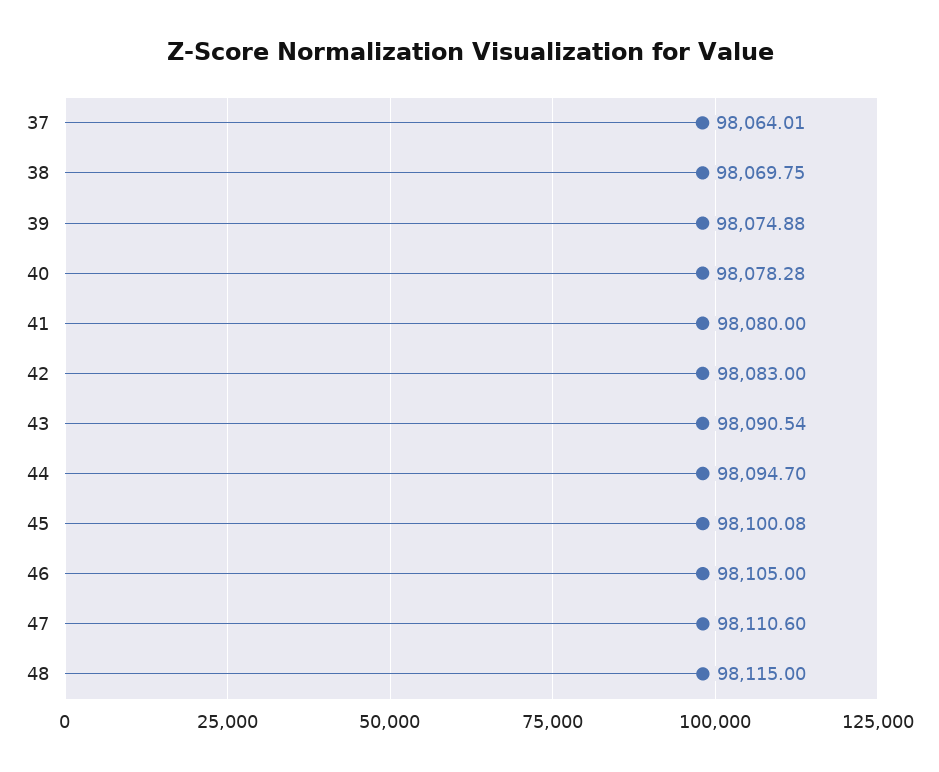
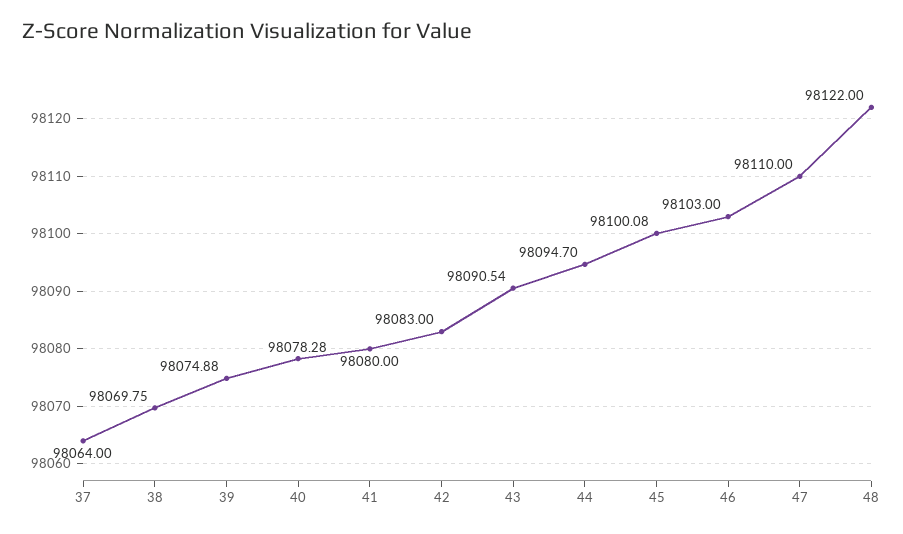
37: 98064.01 -> 98064
46: 98105 -> 98103
47: 98110.6 -> 98110
48: 98115 -> 98122

